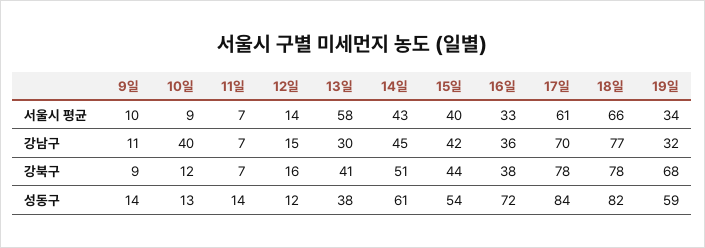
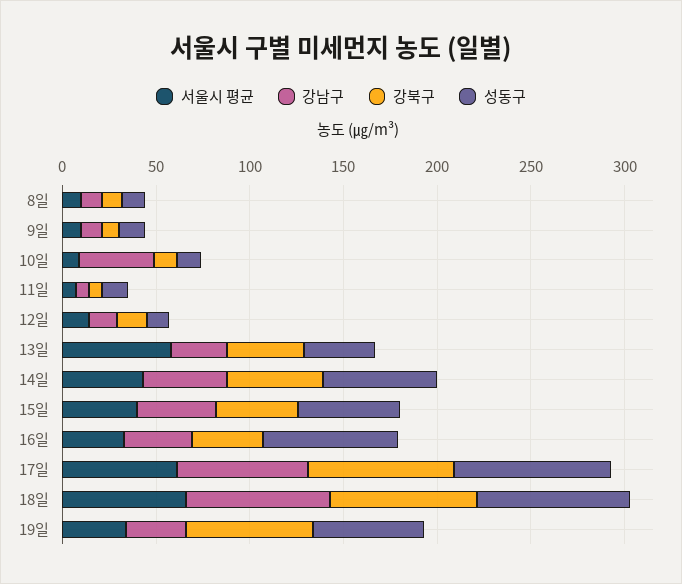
서울시 평균, 8일: none -> 10
강남구, 8일: none -> 10
강북구, 8일: none -> 10
성동구, 8일: none -> 10

